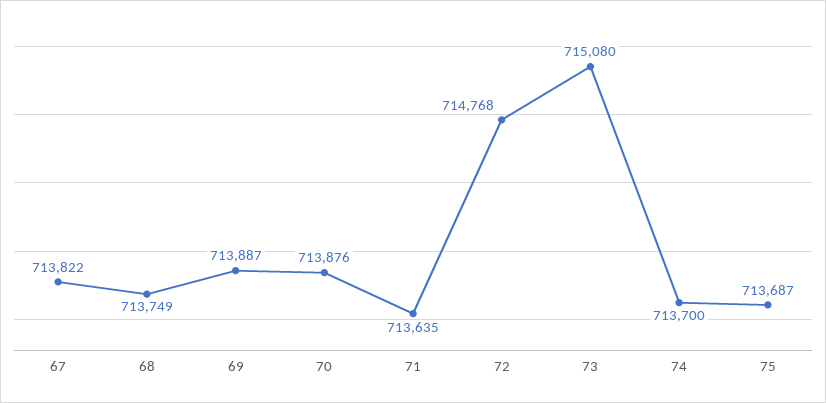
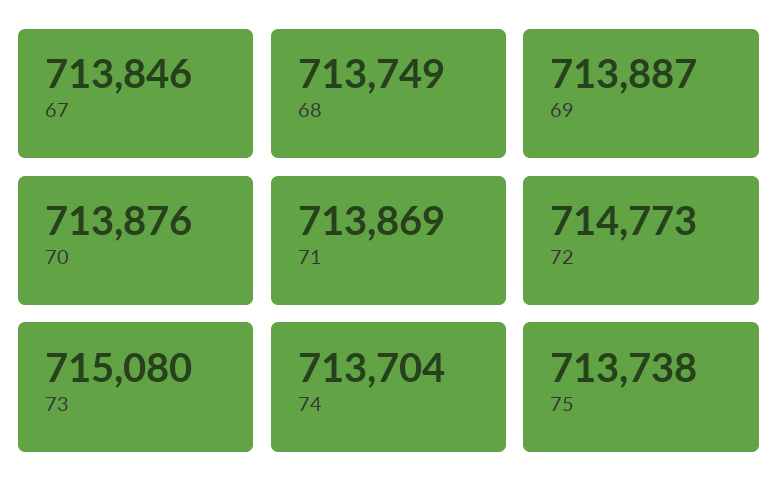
67: 713822 -> 713846
71: 713635 -> 713869
72: 714768 -> 714773
74: 713700 -> 713704
75: 713687 -> 713738

